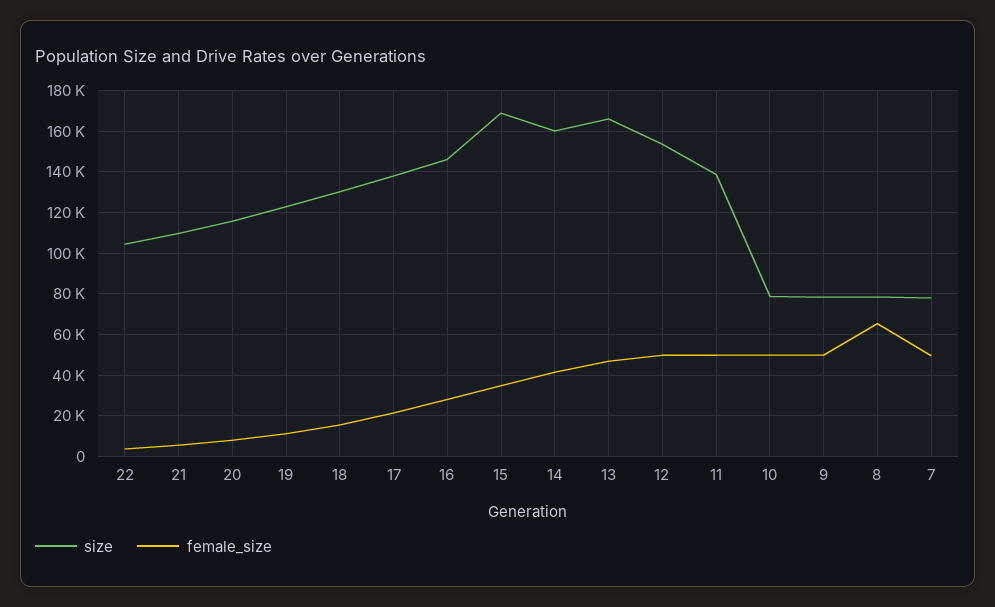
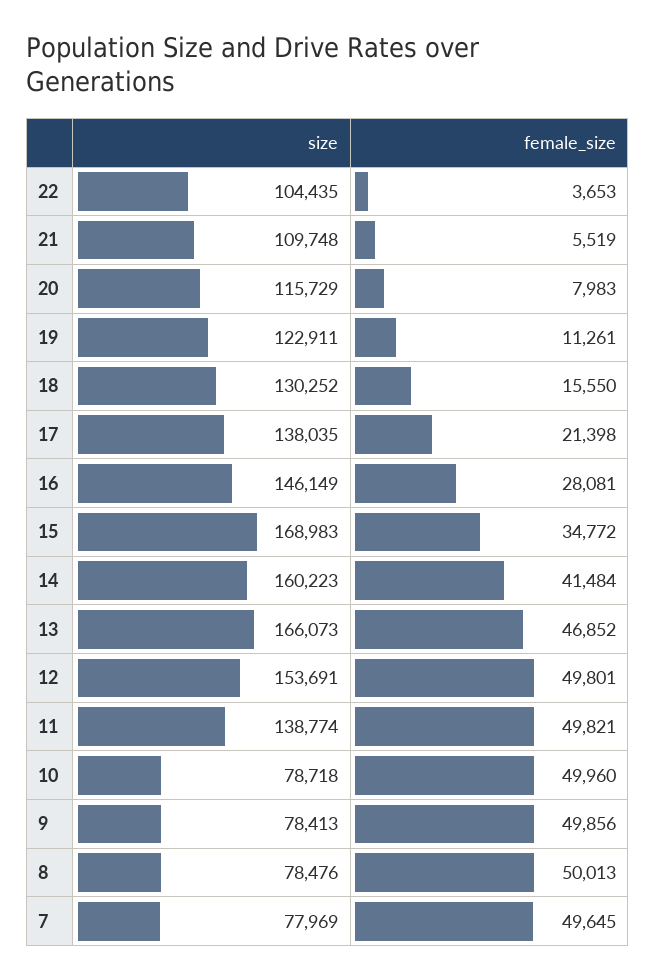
female_size, 8: 65000 -> 50013

